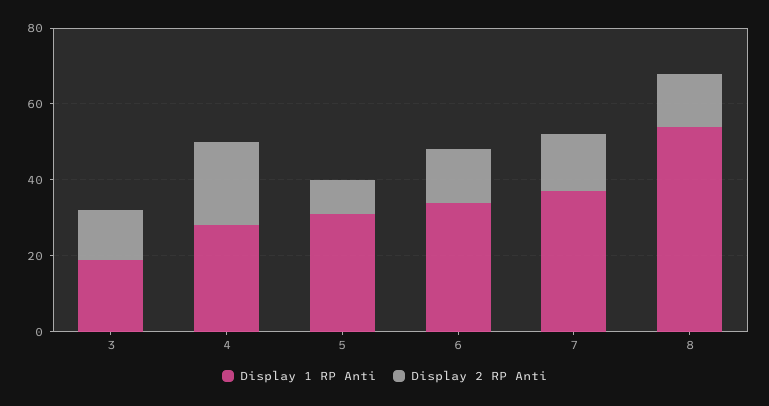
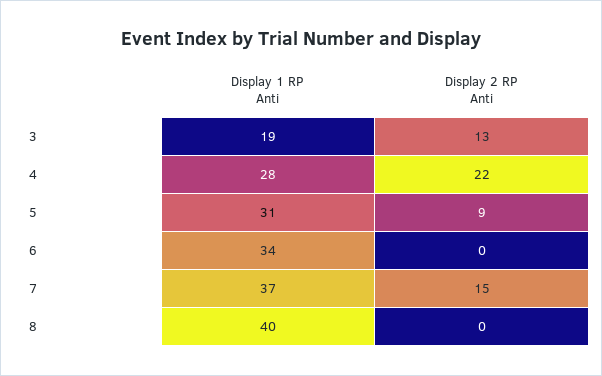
Display 2 RP Anti, 6: 15 -> 0
Display 1 RP Anti, 8: 55 -> 40
Display 2 RP Anti, 8: 15 -> 0

